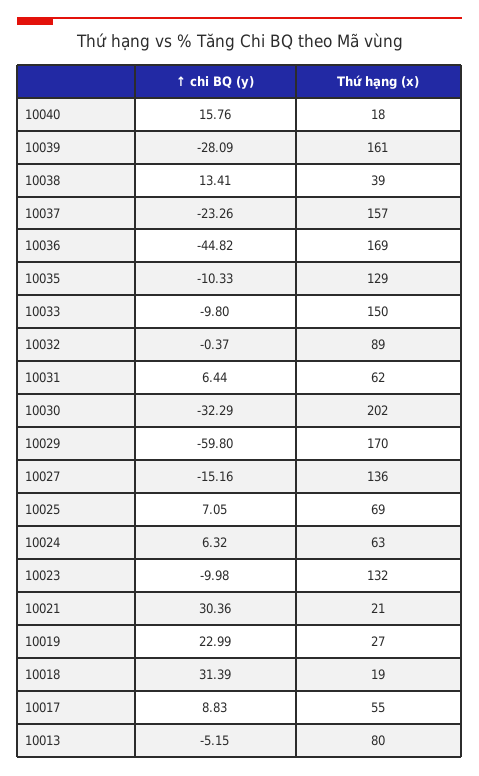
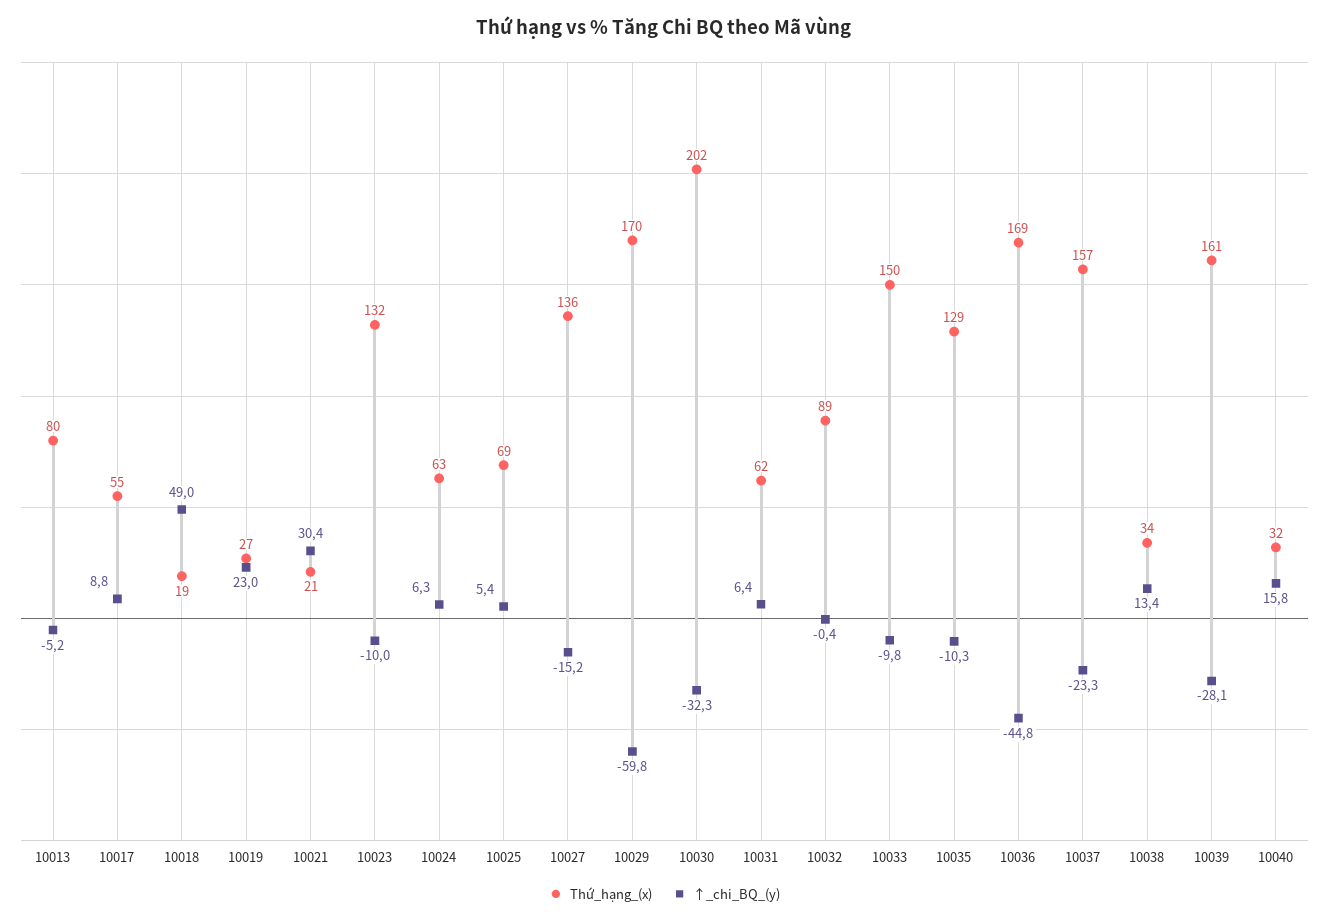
Thứ hạng (x), 10040: 18 -> 32
Thứ hạng (x), 10038: 39 -> 34
↑ chi BQ (y), 10025: 7.05 -> 5.4
↑ chi BQ (y), 10018: 31.39 -> 49

